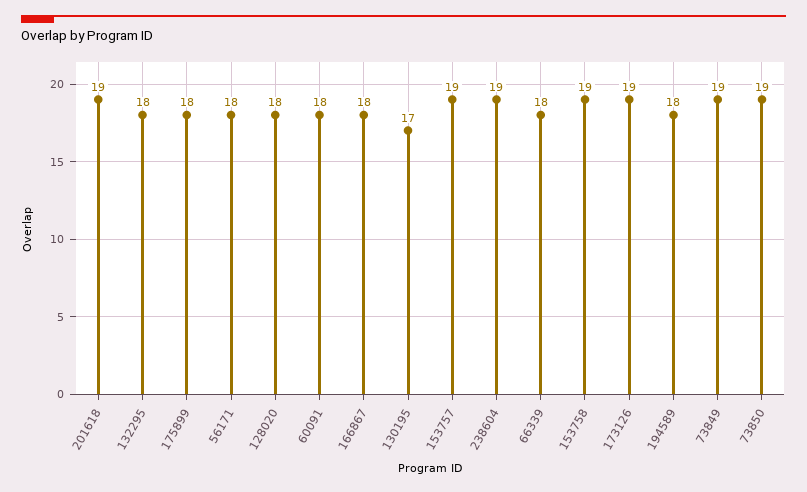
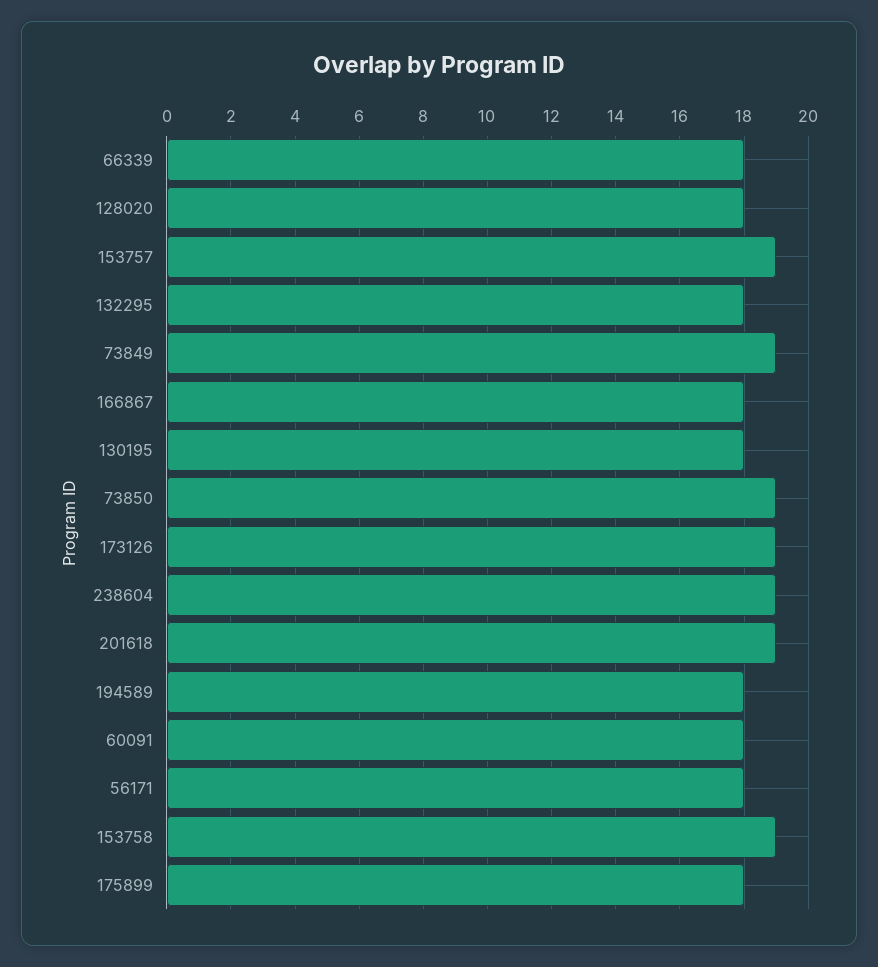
130195: 17 -> 18

